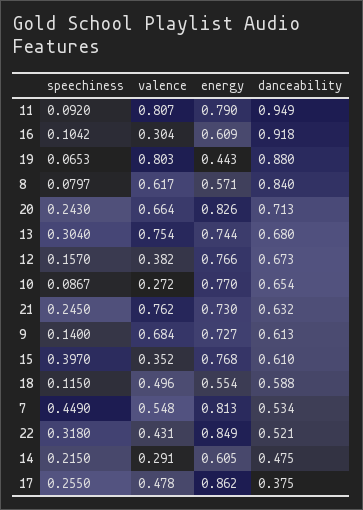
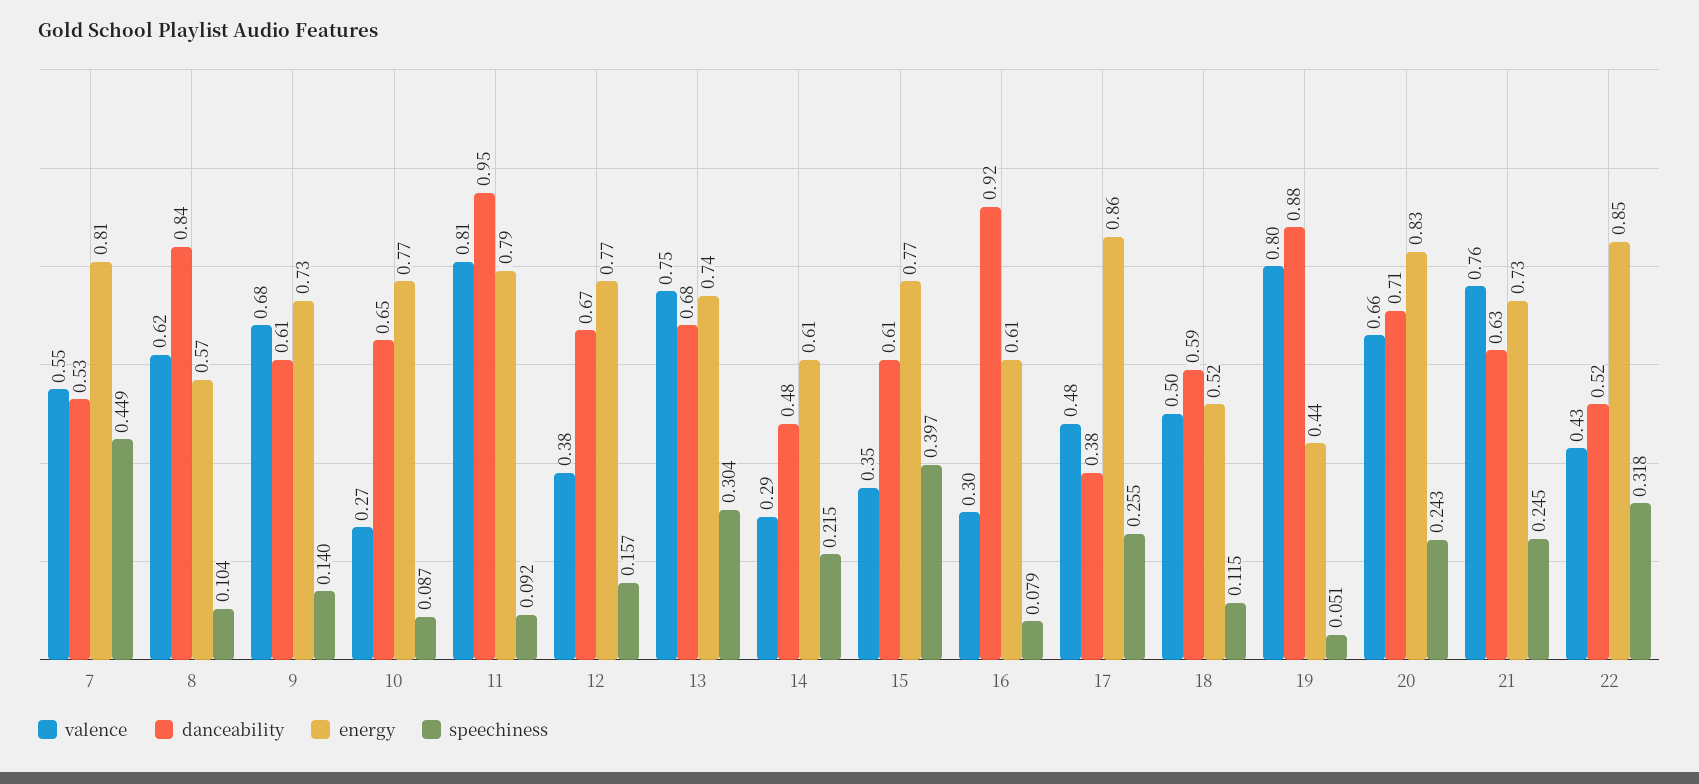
speechiness, 16: 0.1042 -> 0.079
speechiness, 19: 0.0653 -> 0.051
speechiness, 8: 0.0797 -> 0.104
energy, 18: 0.554 -> 0.52

